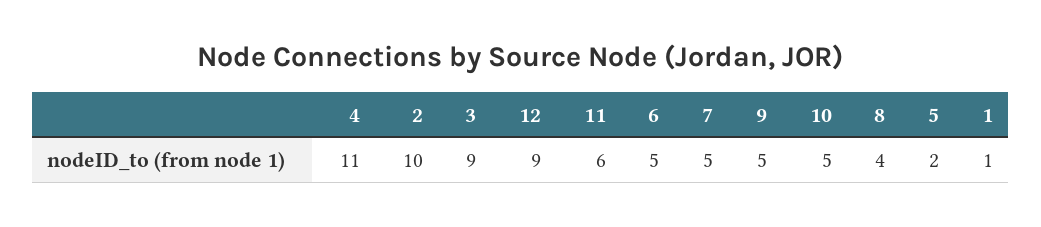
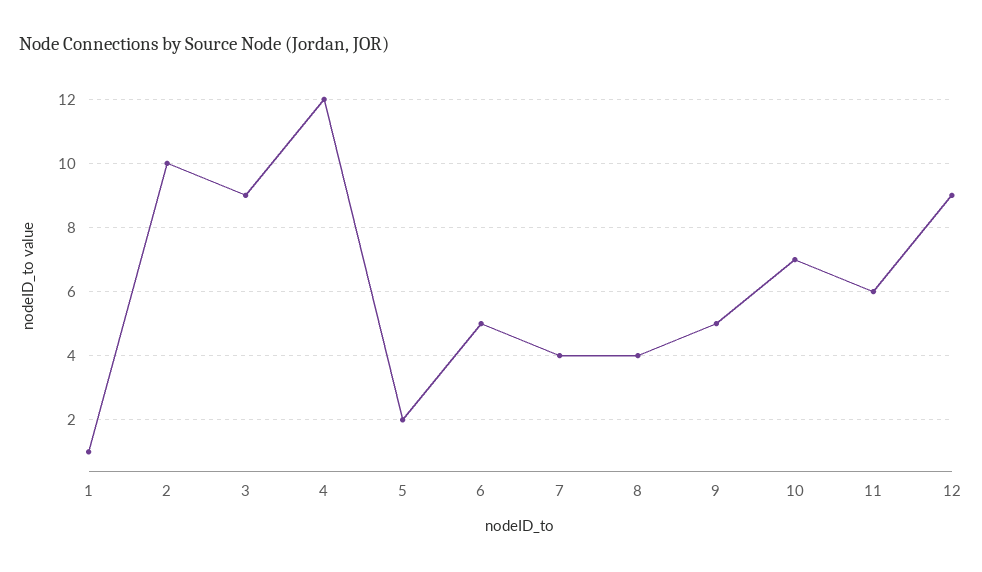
4: 11 -> 12
7: 5 -> 4
10: 5 -> 7

